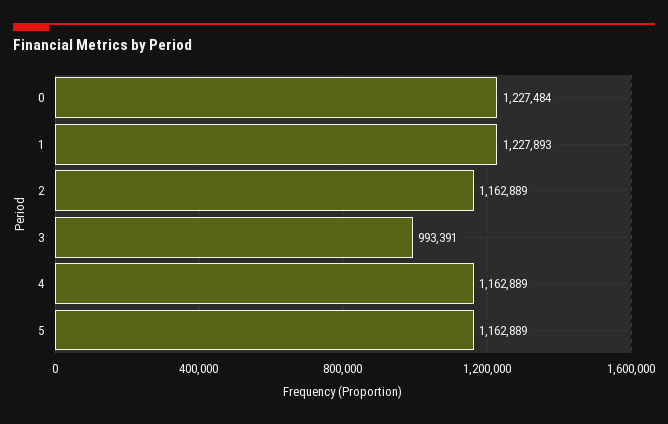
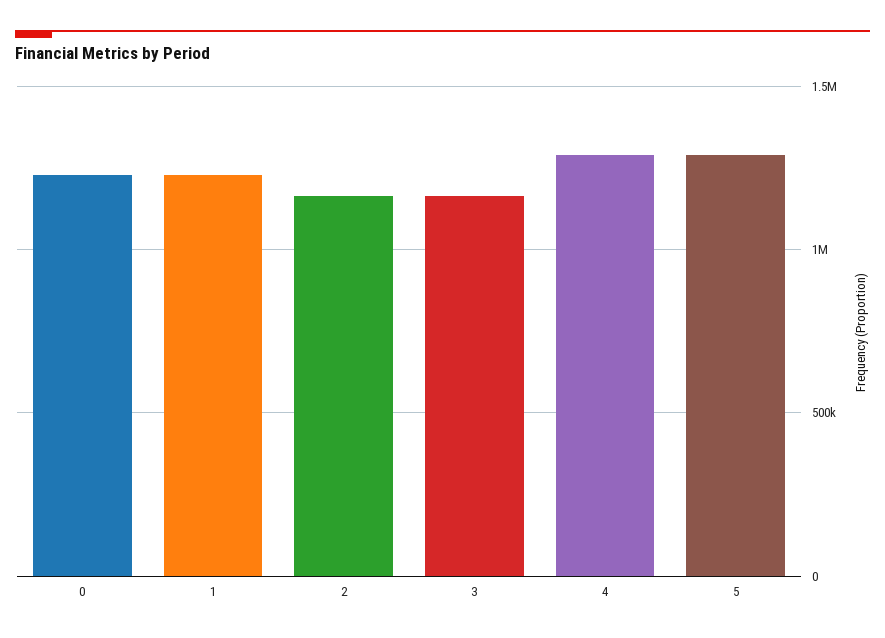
3: 993391 -> 1150000
4: 1162889 -> 1300000
5: 1162889 -> 1300000

